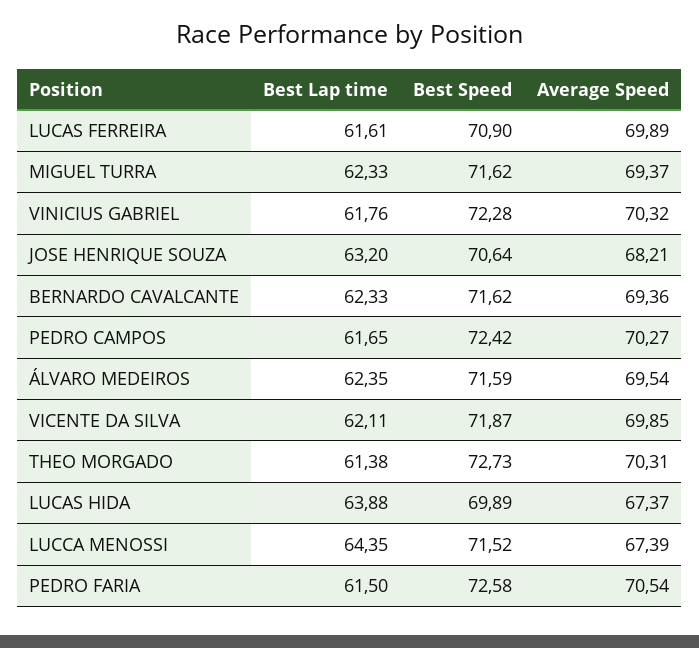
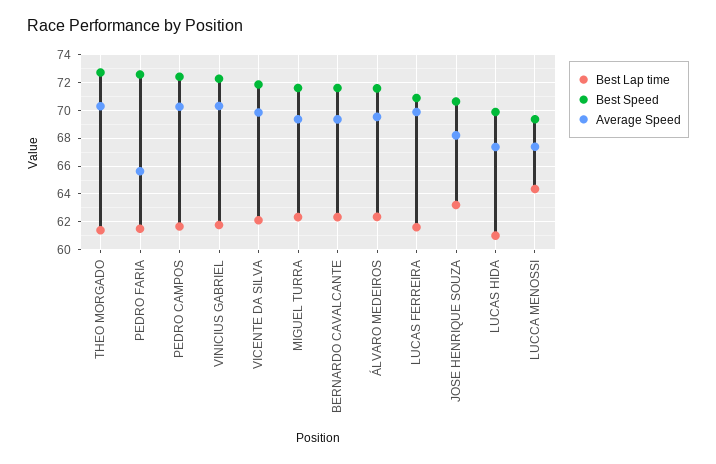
Best Lap time, LUCAS HIDA: 63.88 -> 61
Best Speed, LUCCA MENOSSI: 71.52 -> 69.5
Average Speed, PEDRO FARIA: 70.54 -> 65.5

